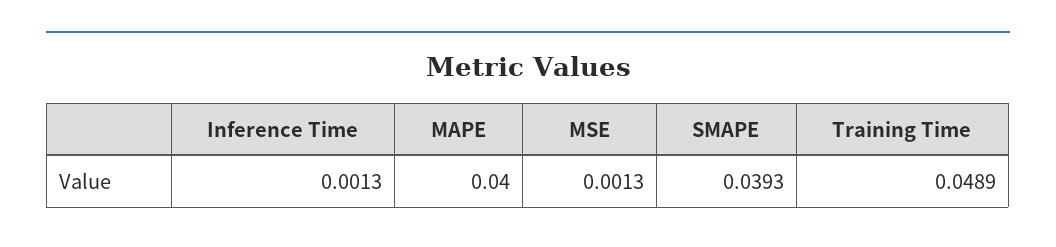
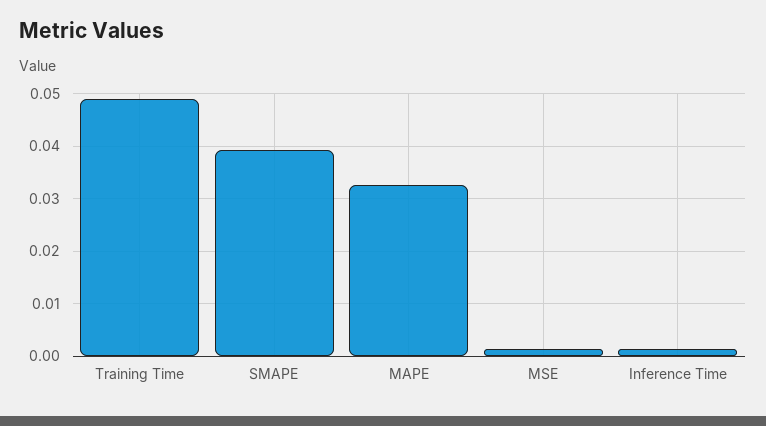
MAPE: 0.04 -> 0.032

